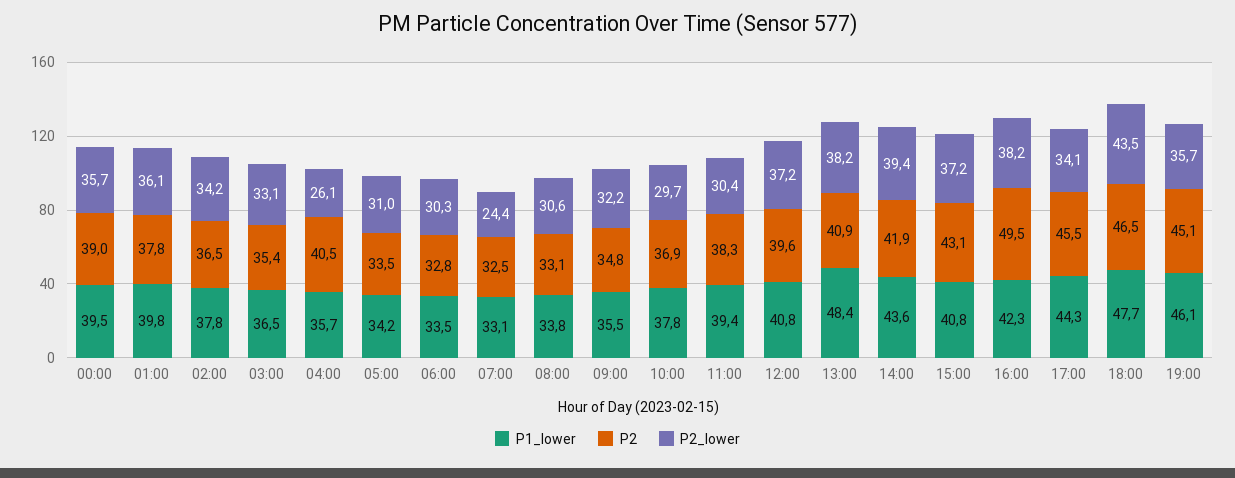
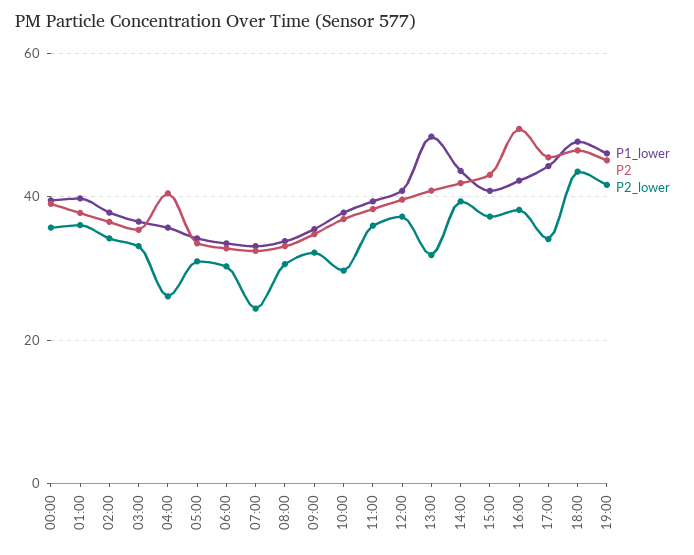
P2_lower, 11:00: 30.4 -> 36
P2_lower, 13:00: 38.2 -> 32
P2_lower, 19:00: 35.7 -> 42

